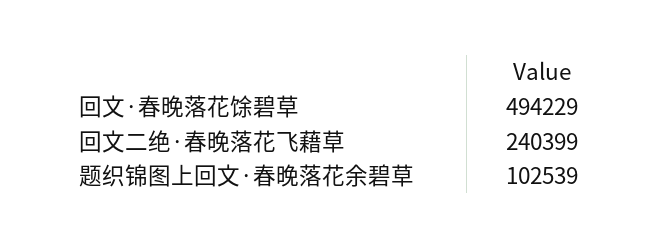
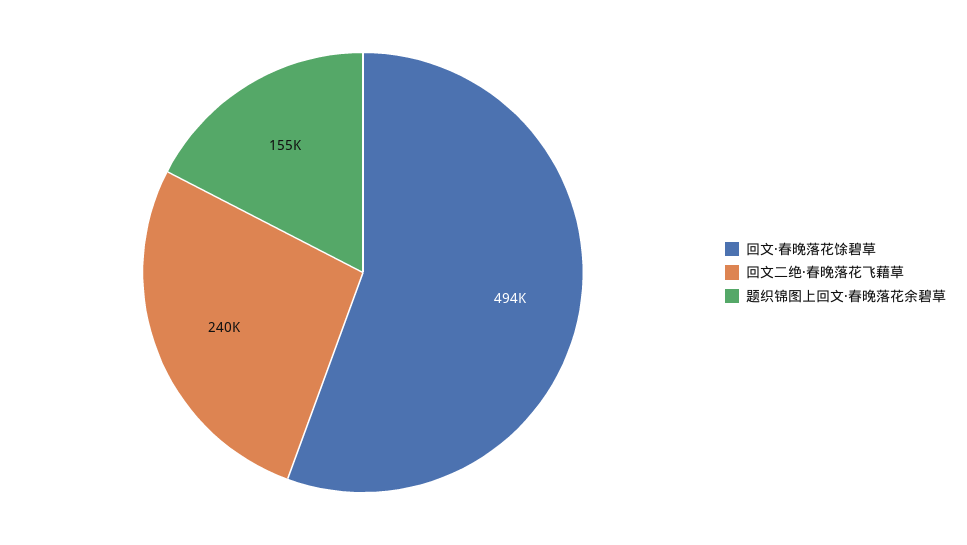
题织锦图上回文·春晚落花余碧草: 102539 -> 155000

